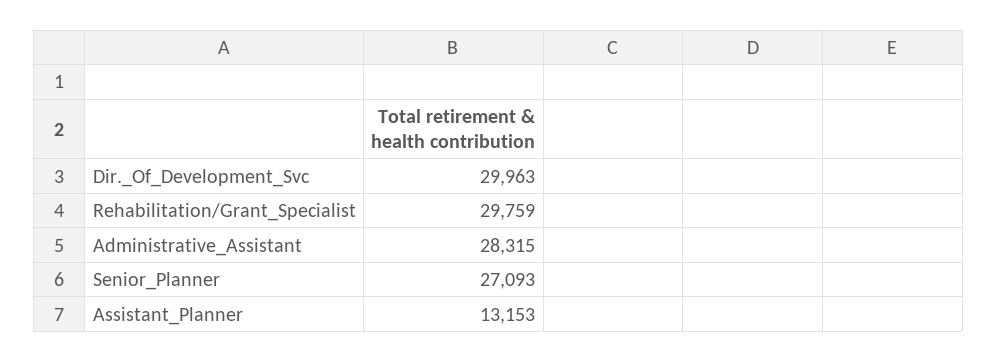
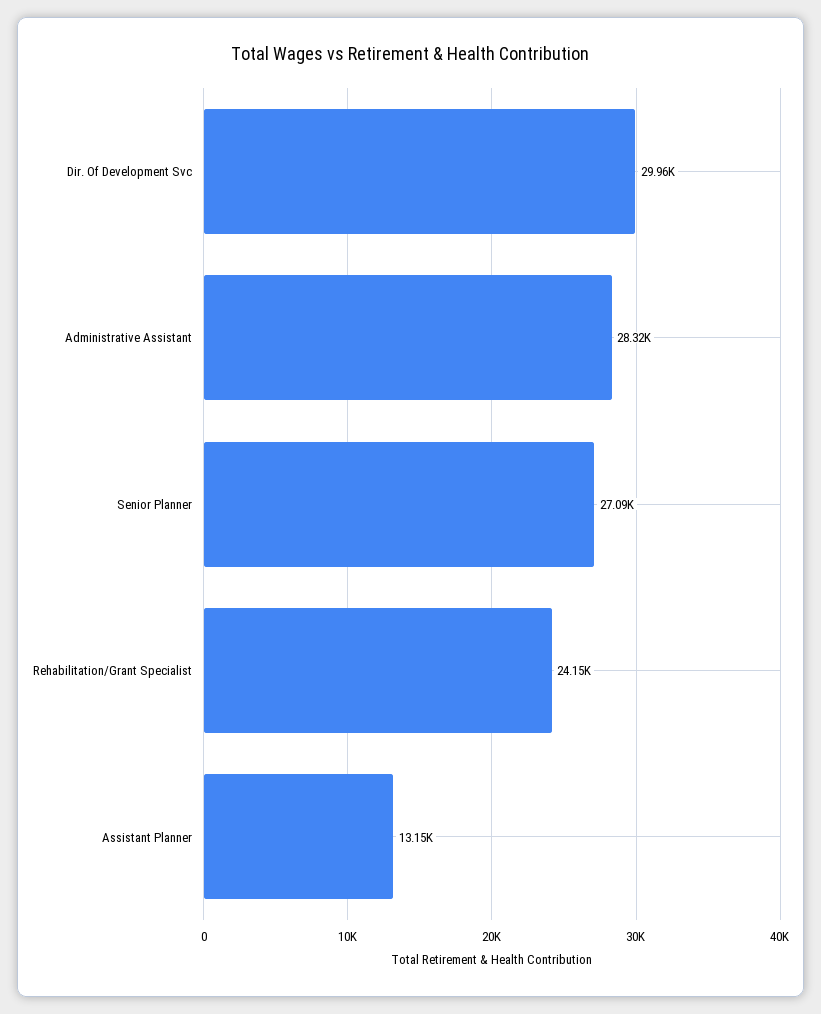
Rehabilitation/Grant_Specialist: 29759 -> 24150

